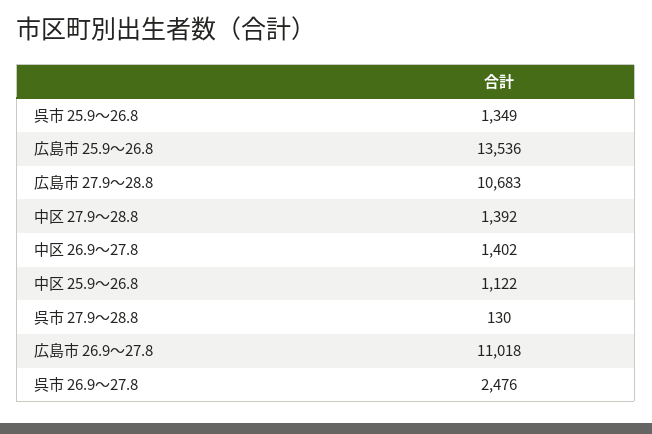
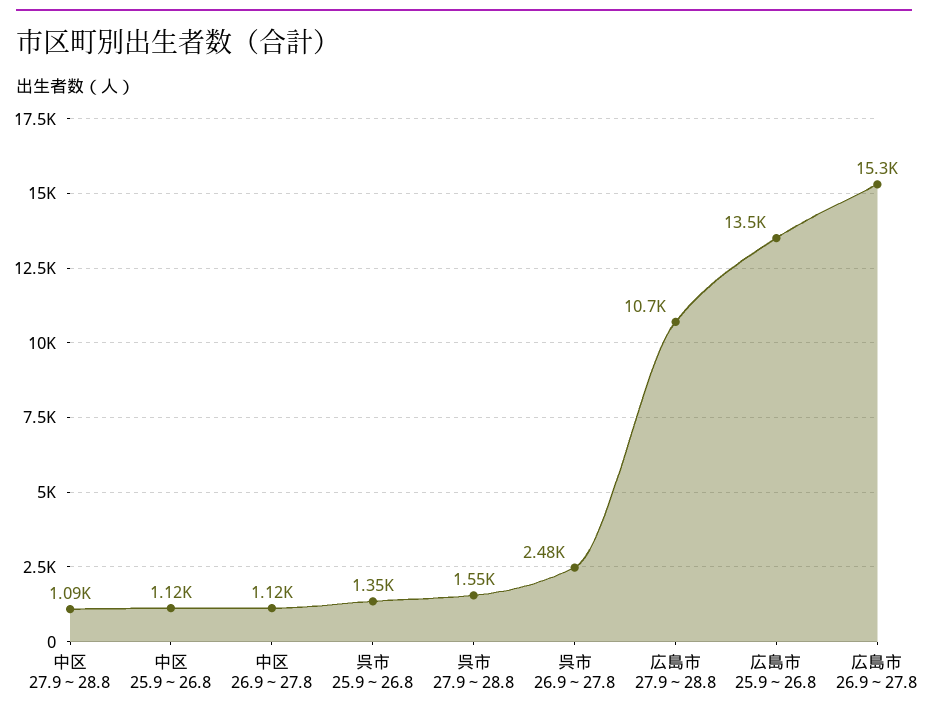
中区 27.9～28.8: 1392 -> 1090
中区 26.9～27.8: 1402 -> 1120
呉市 27.9～28.8: 130 -> 1550
広島市 26.9～27.8: 11018 -> 15300

